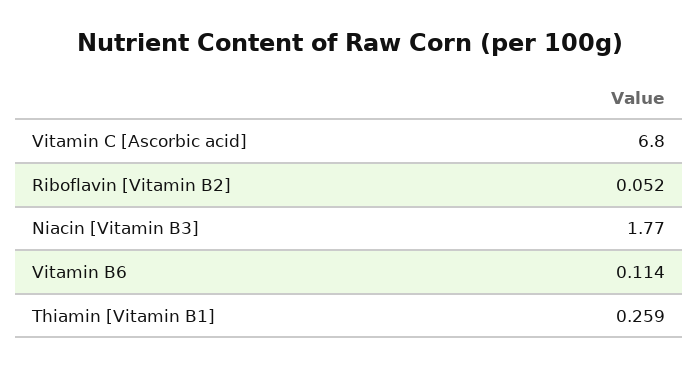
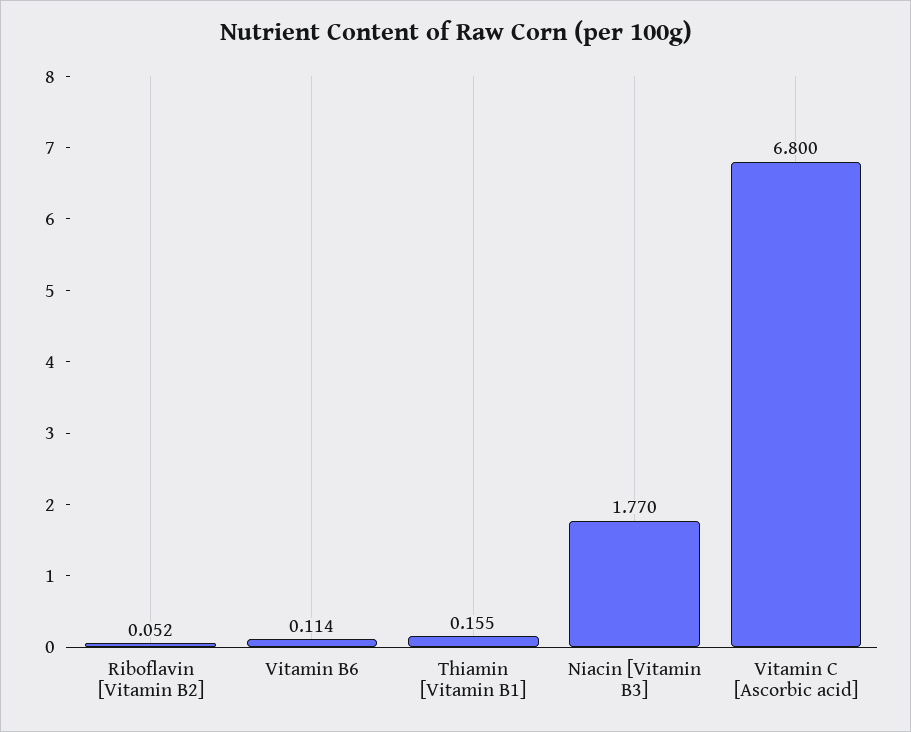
Thiamin [Vitamin B1]: 0.259 -> 0.155

